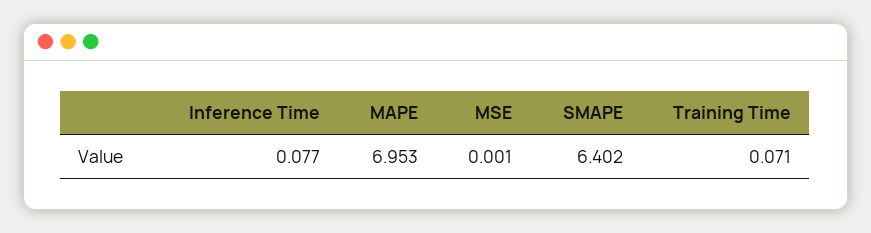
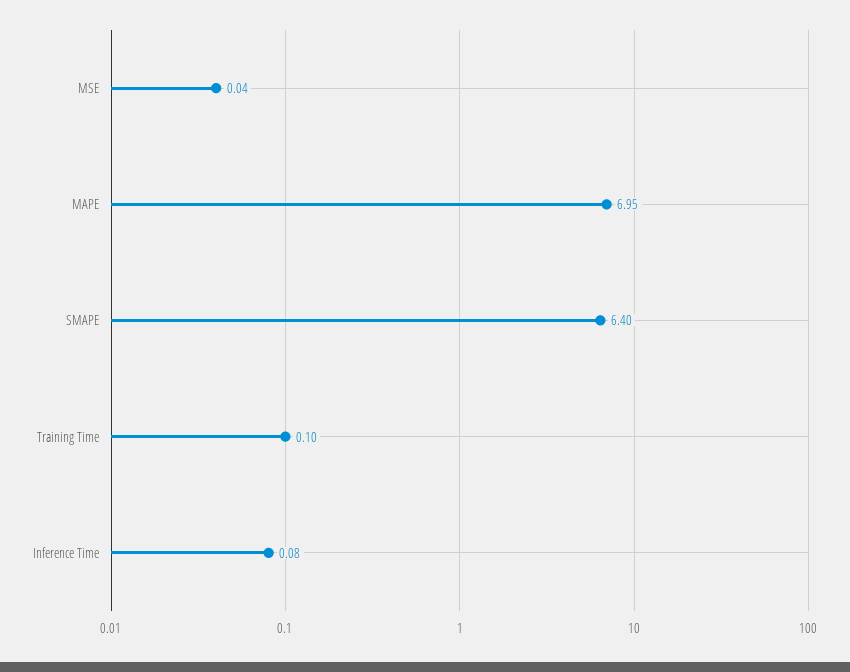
MSE: 0.001 -> 0.04
Training Time: 0.071 -> 0.1

